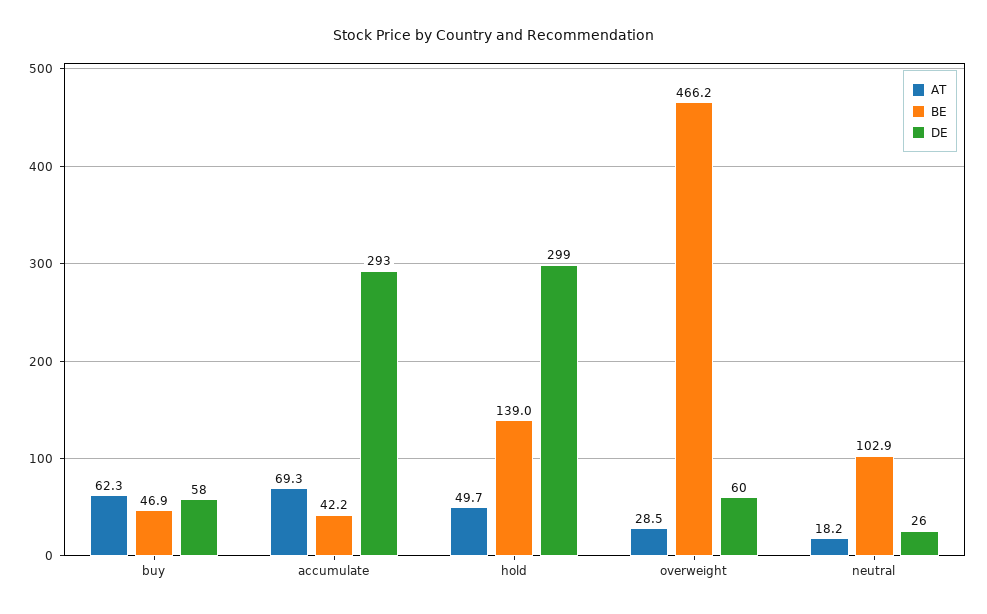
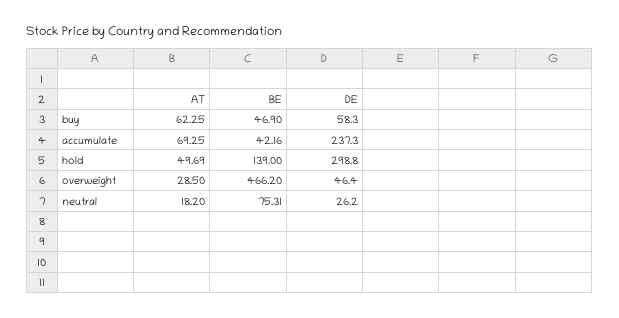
DE, accumulate: 293 -> 237.3
DE, overweight: 60 -> 46.4
BE, neutral: 102.9 -> 75.31

